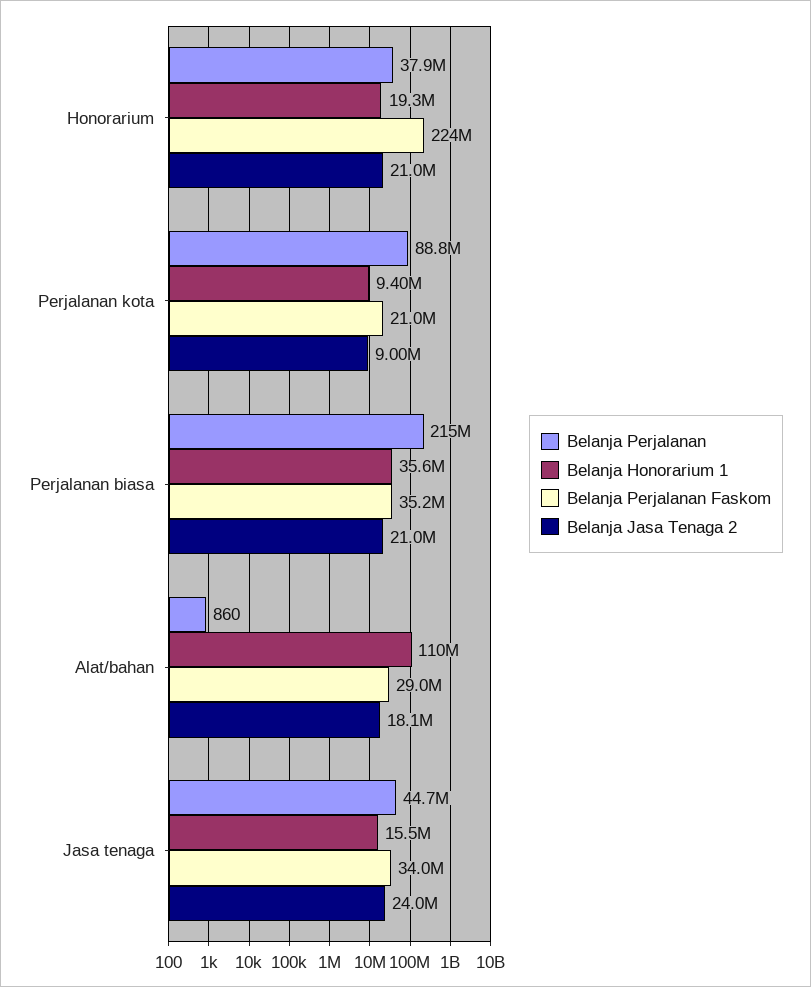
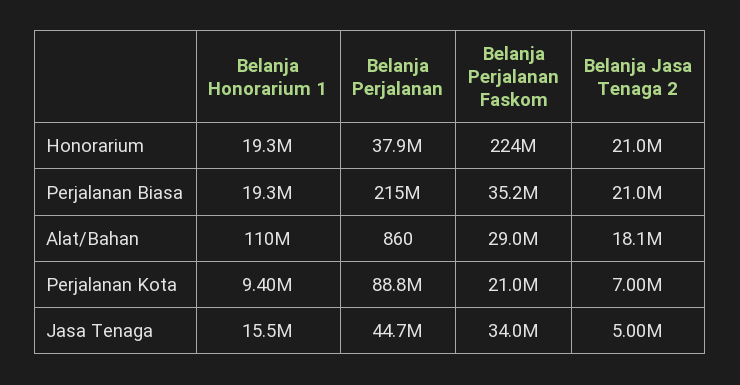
Belanja Jasa Tenaga 2, Perjalanan kota: 9000000 -> 7000000
Belanja Honorarium 1, Perjalanan biasa: 35600000 -> 19300000
Belanja Jasa Tenaga 2, Jasa tenaga: 24000000 -> 5000000

